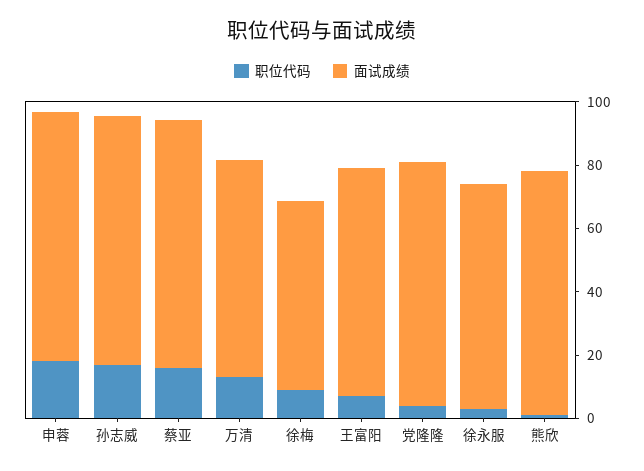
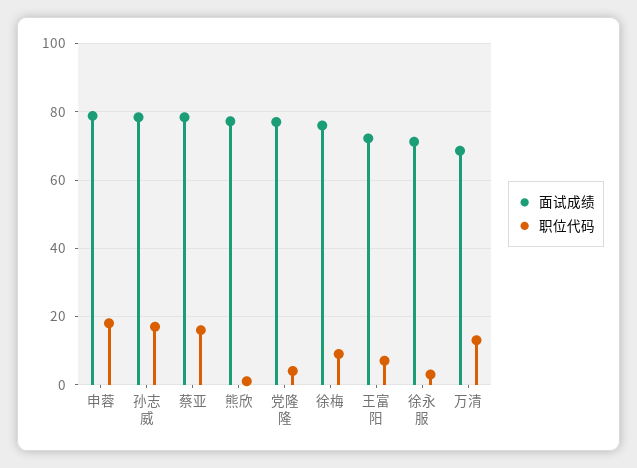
面试成绩, 徐梅: 60 -> 76

